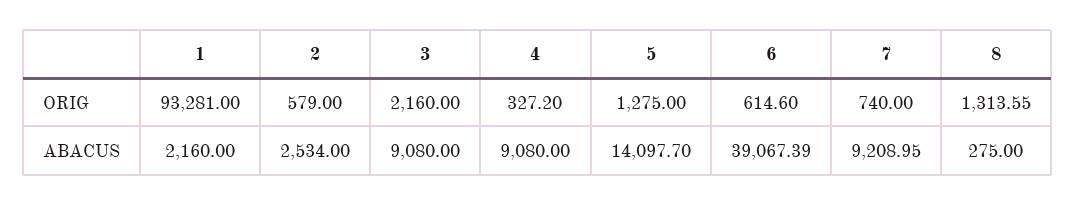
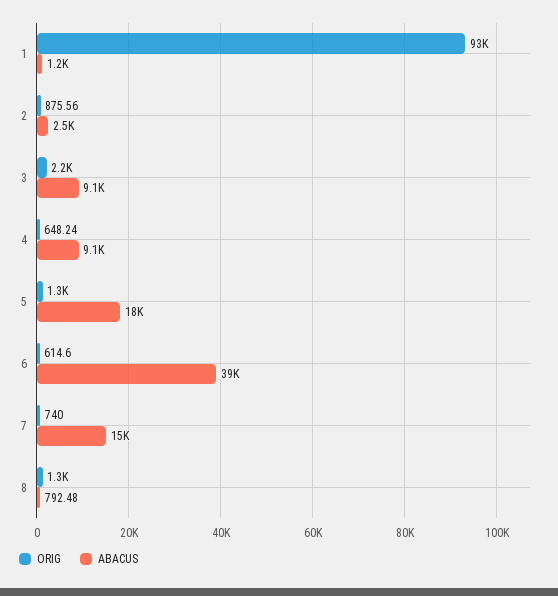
ORIG, 2: 579 -> 875.56
ORIG, 4: 327.2 -> 648.24
ABACUS, 1: 2160 -> 1200
ABACUS, 5: 14097.7 -> 18000
ABACUS, 7: 9208.95 -> 15000
ABACUS, 8: 275 -> 792.48

